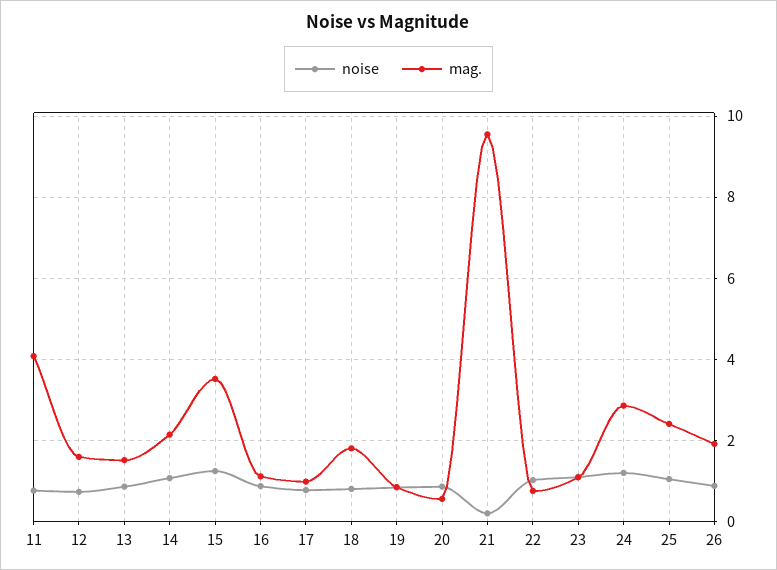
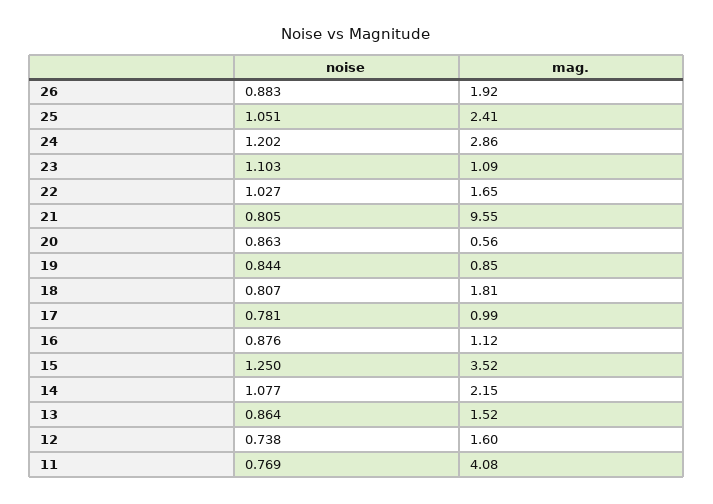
noise, 21: 0.2 -> 0.805
mag., 22: 0.8 -> 1.65

